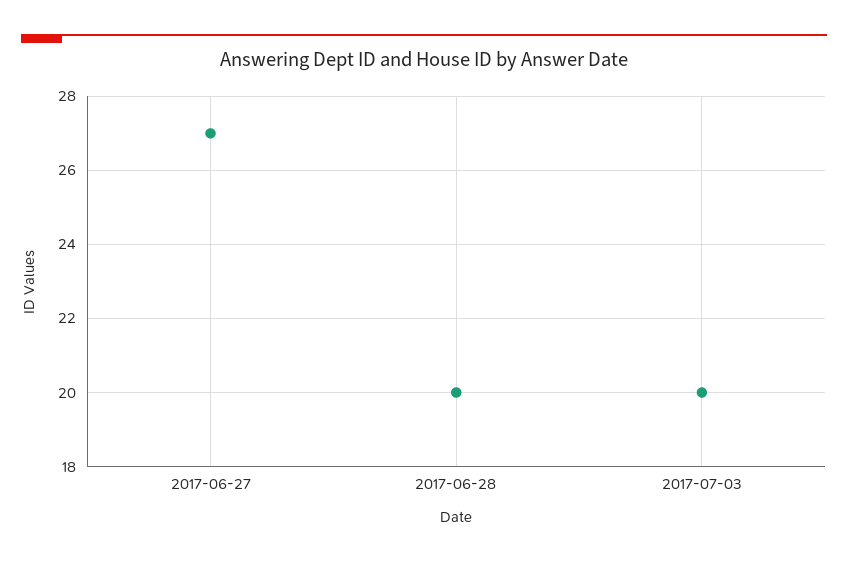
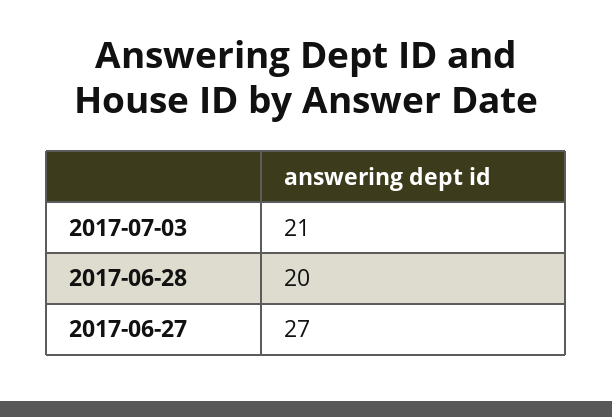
2017-07-03: 20 -> 21

